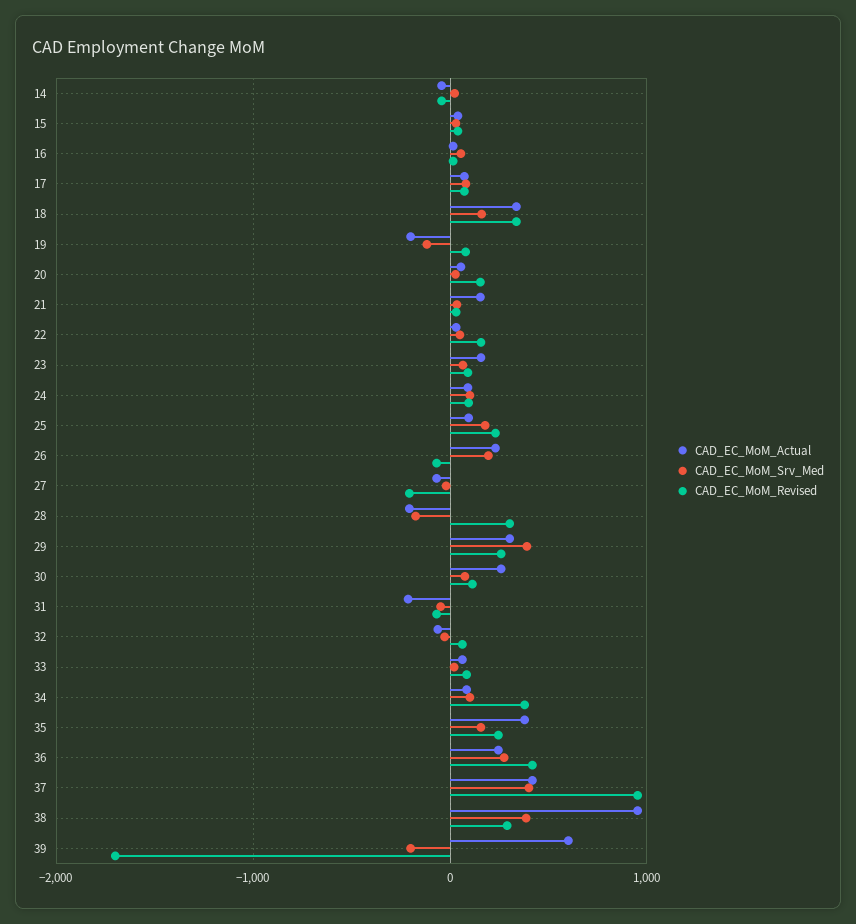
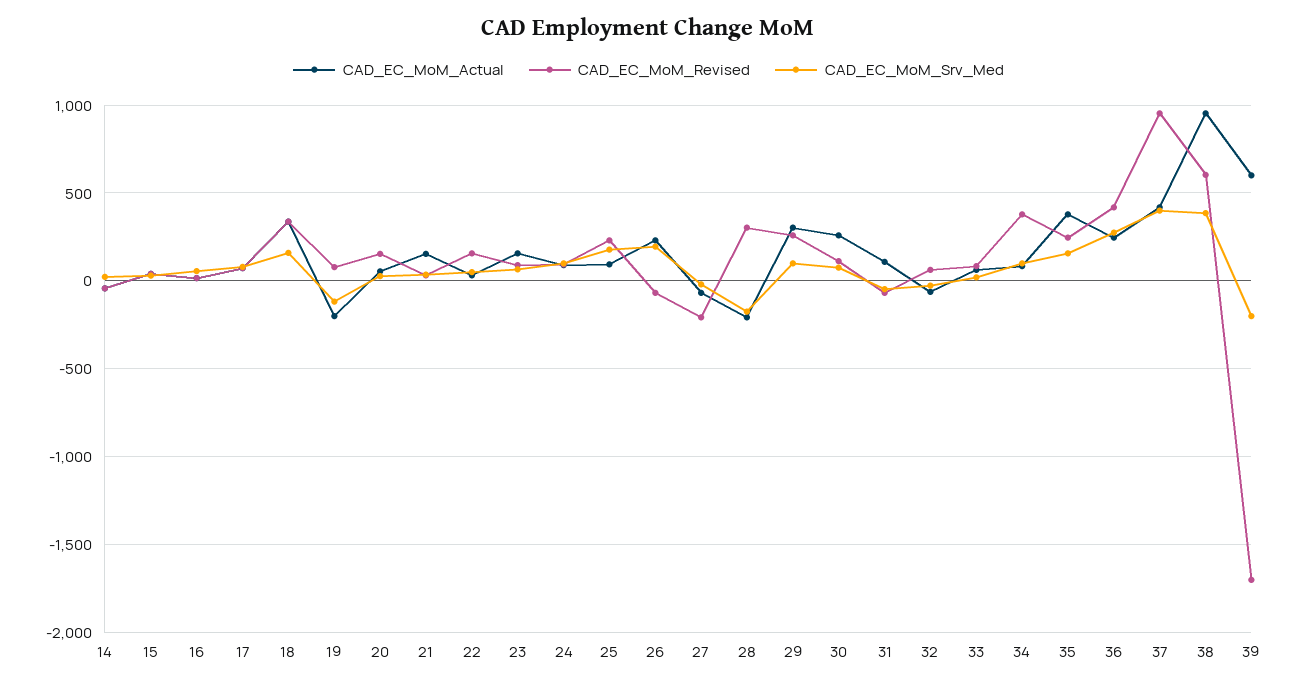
CAD_EC_MoM_Srv_Med, 29: 400 -> 100
CAD_EC_MoM_Actual, 31: -200 -> 100
CAD_EC_MoM_Revised, 38: 300 -> 600

